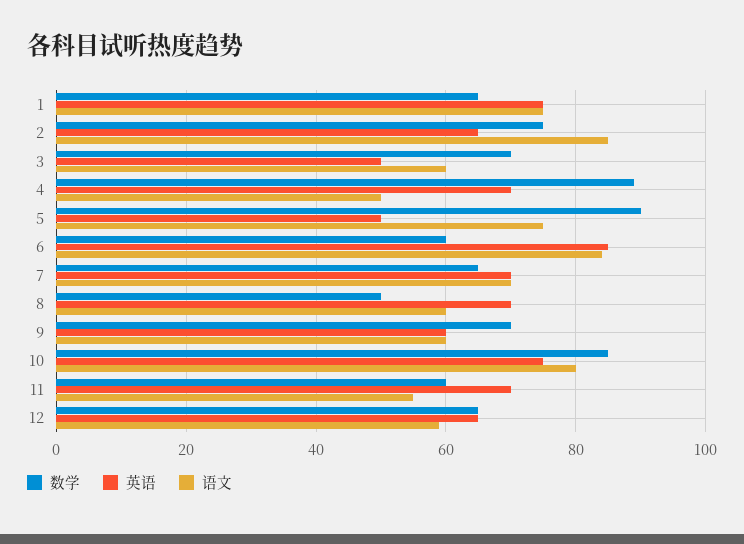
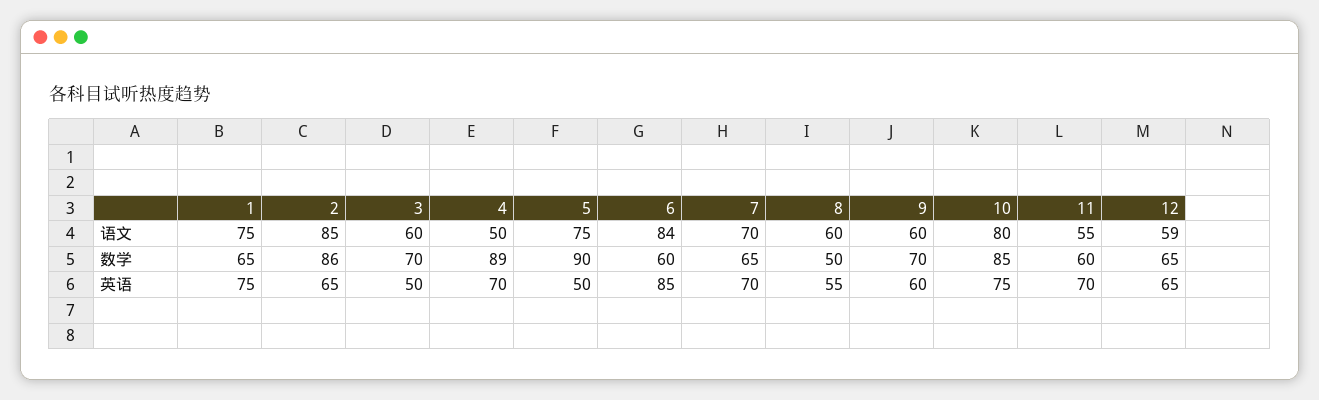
数学, 2: 75 -> 86
英语, 8: 70 -> 55

